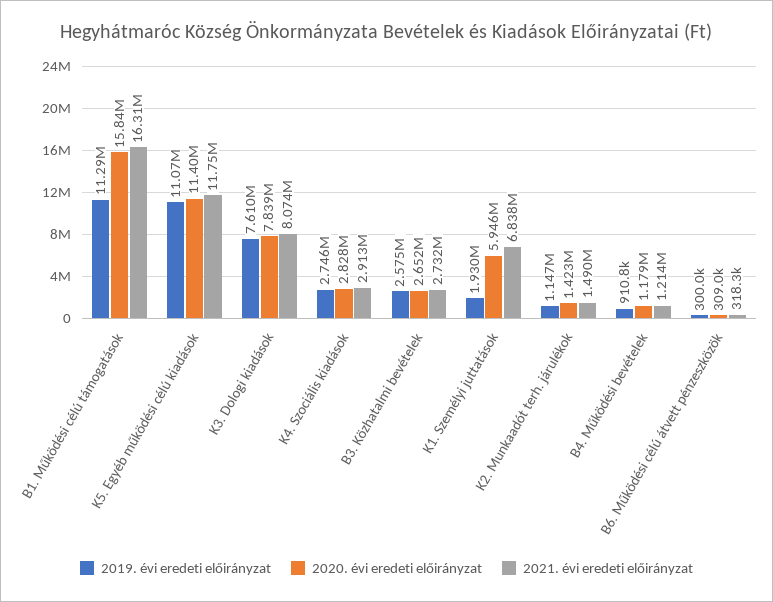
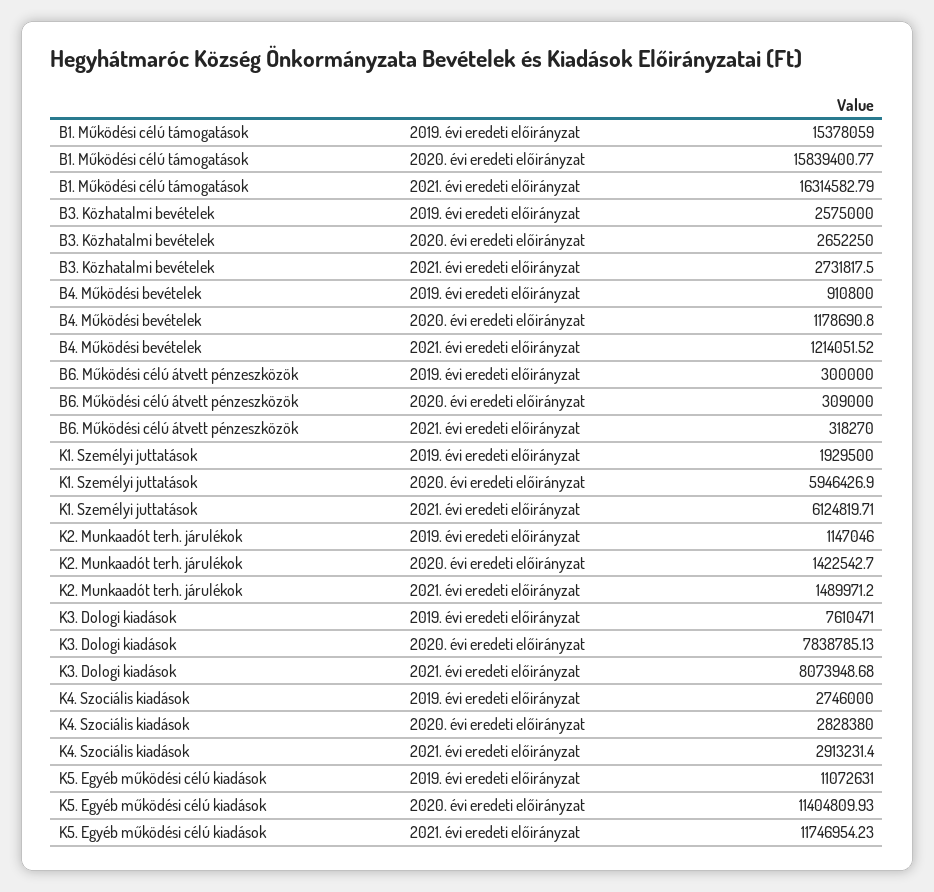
2019. évi eredeti előirányzat, B1. Működési célú támogatások: 11290000 -> 15378059
2021. évi eredeti előirányzat, K1. Személyi juttatások: 6838000 -> 6124819.71

